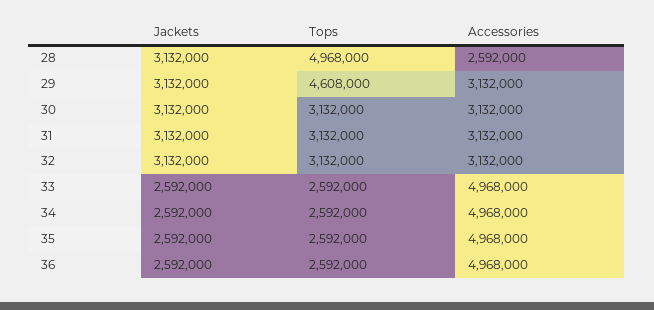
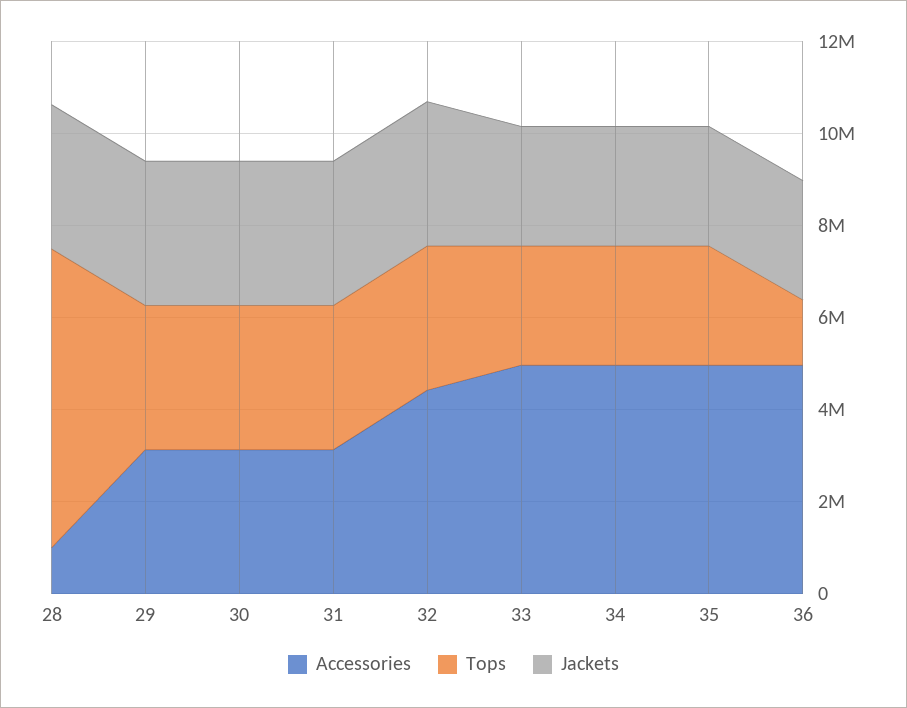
Tops, 28: 4968000 -> 6500000
Accessories, 28: 2592000 -> 1000000
Tops, 29: 4608000 -> 3000000
Accessories, 32: 3132000 -> 4500000
Tops, 36: 2592000 -> 1500000

